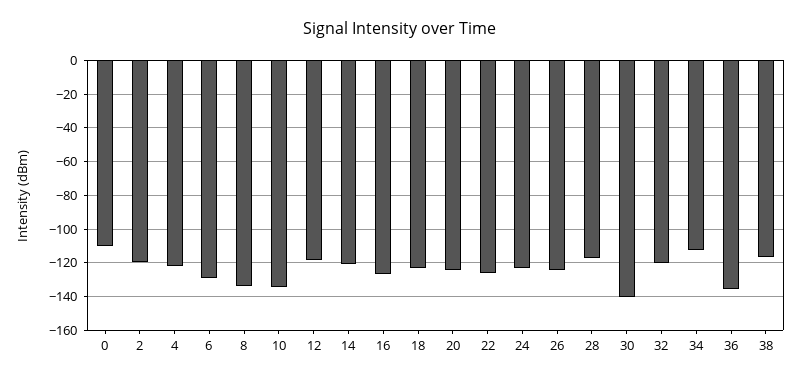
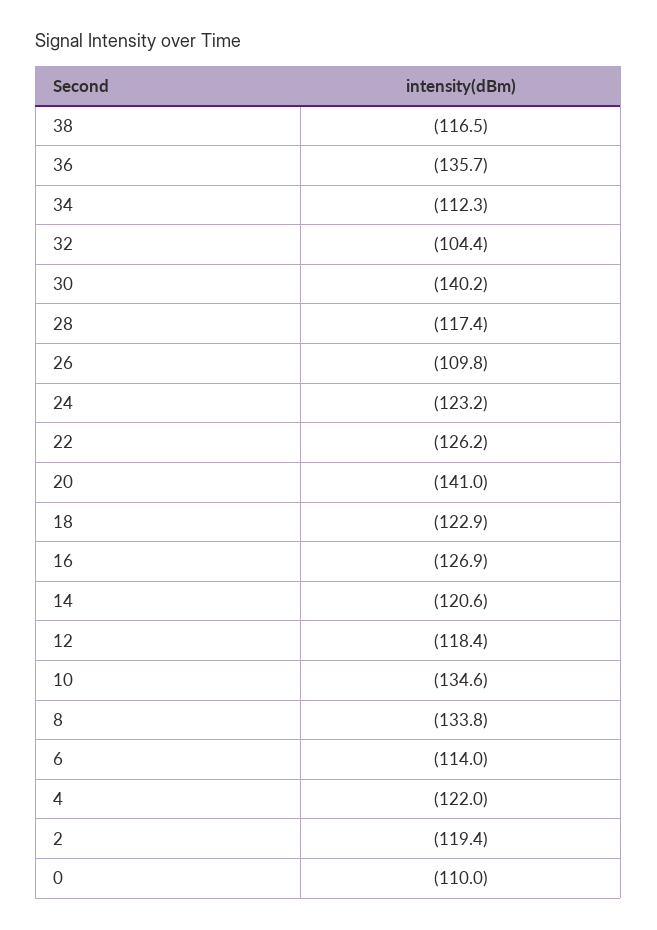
6: -130 -> -114
20: -125 -> -141
26: -125 -> -109.8
32: -120 -> -104.4

